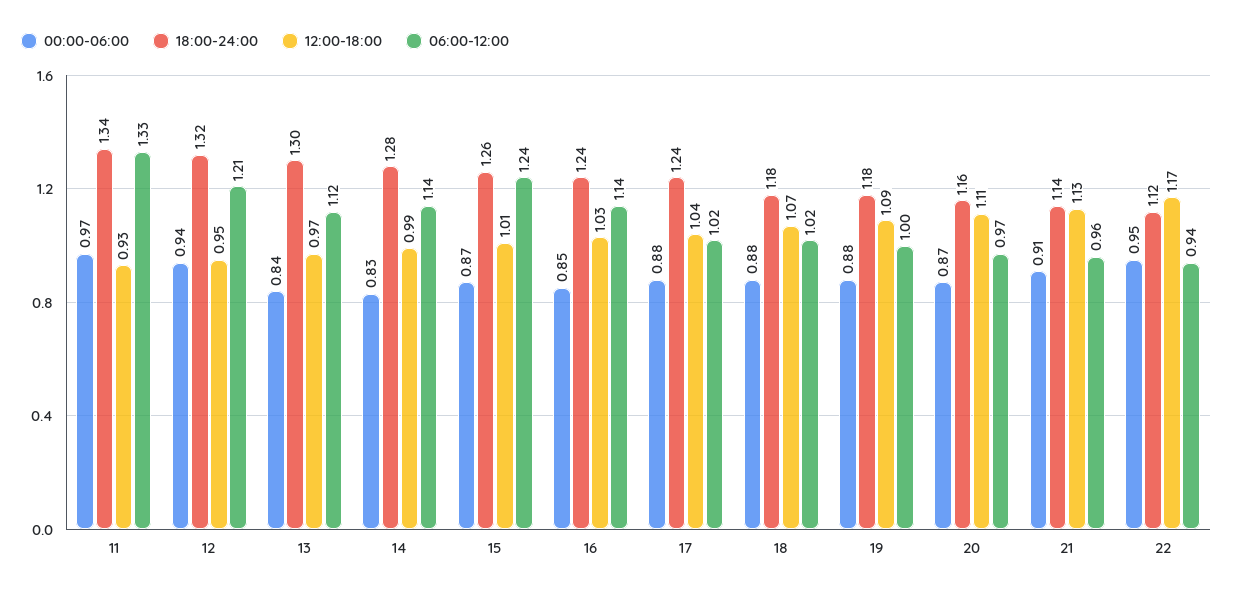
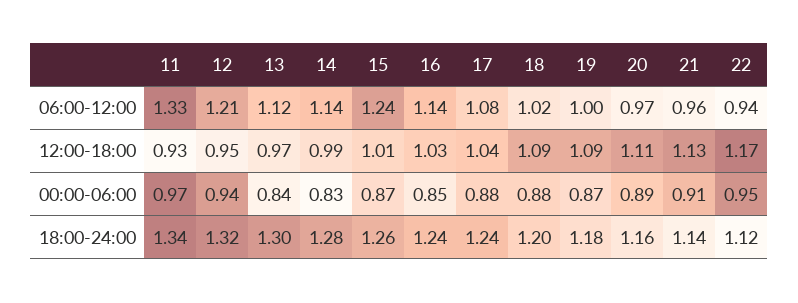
06:00-12:00, 17: 1.02 -> 1.08
18:00-24:00, 18: 1.18 -> 1.2
12:00-18:00, 18: 1.07 -> 1.09
00:00-06:00, 19: 0.88 -> 0.87
00:00-06:00, 20: 0.87 -> 0.89

